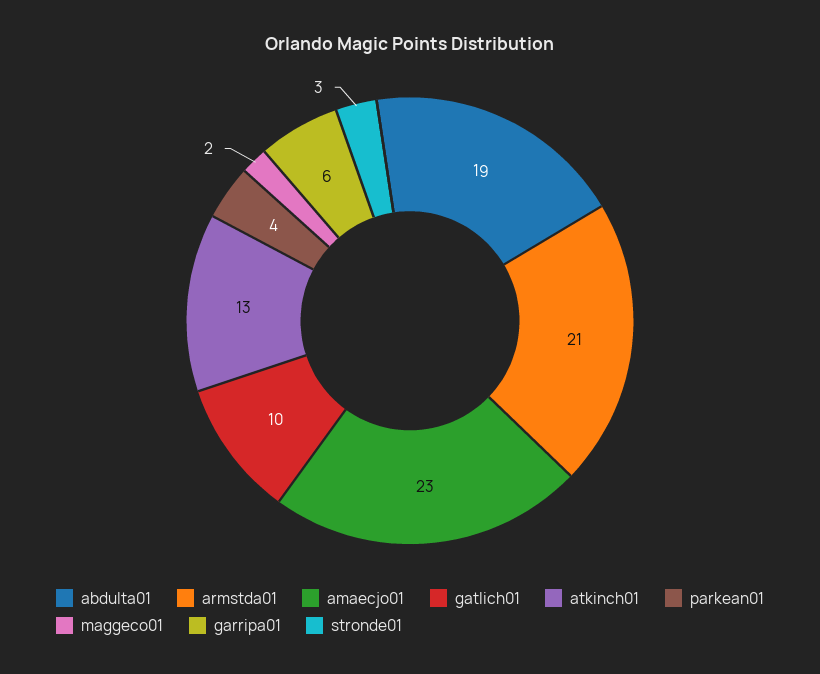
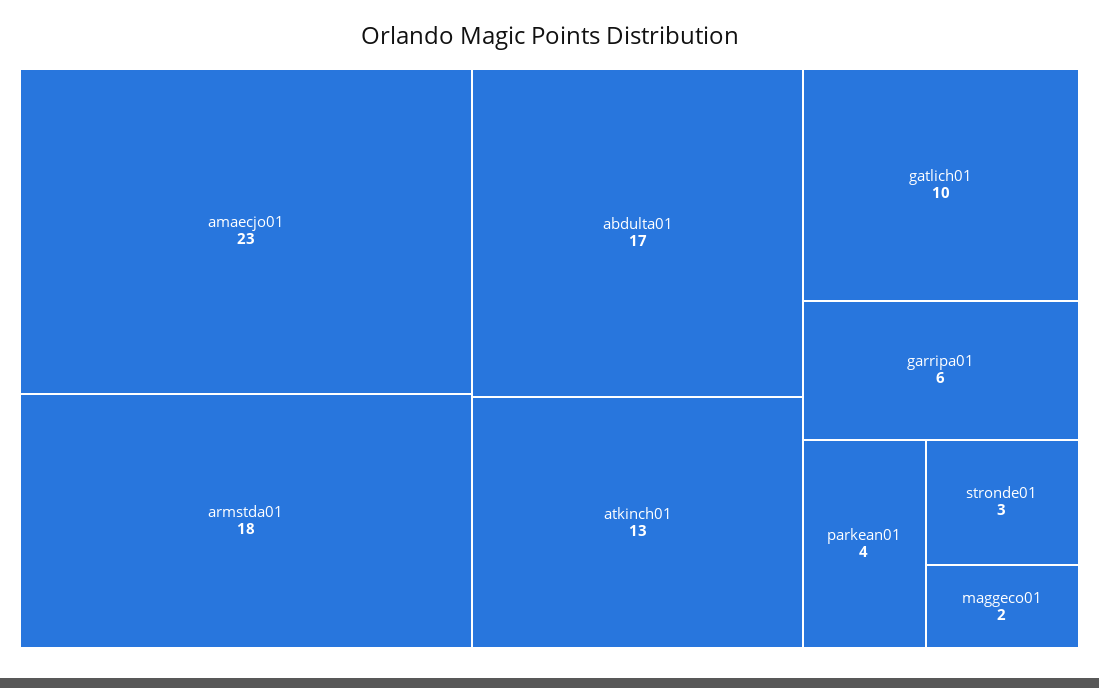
abdulta01: 19 -> 17
armstda01: 21 -> 18

